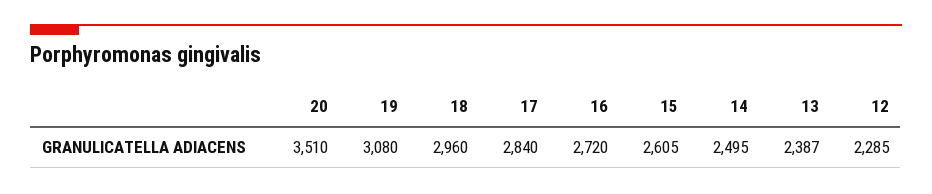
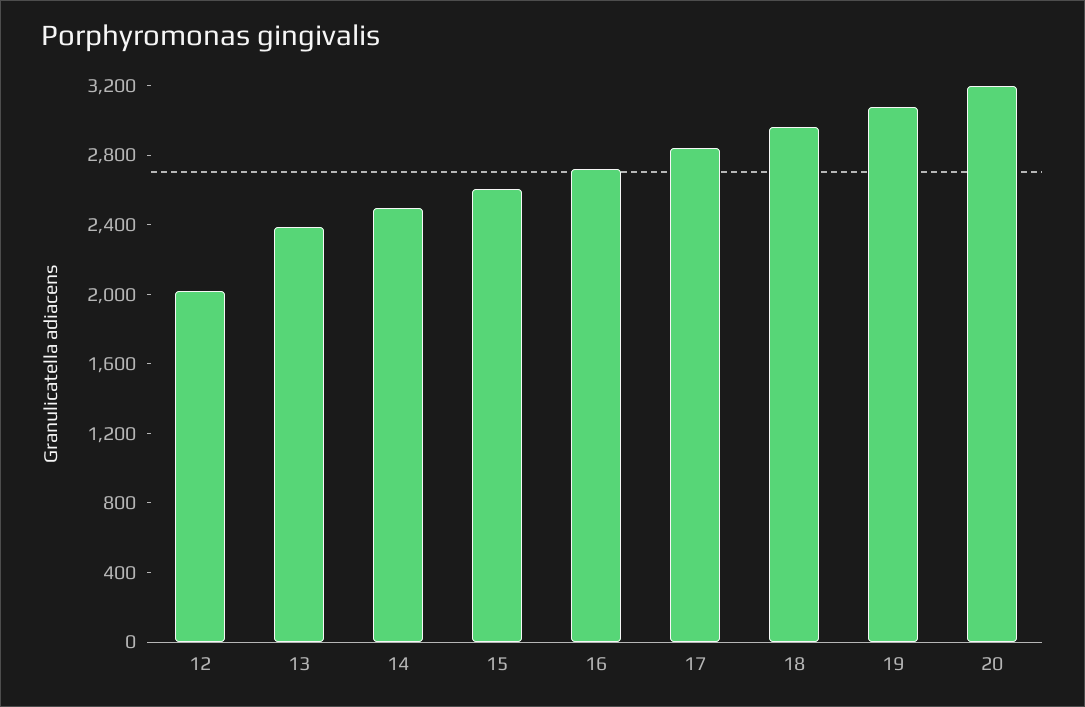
20: 3510 -> 3200
12: 2285 -> 2000

